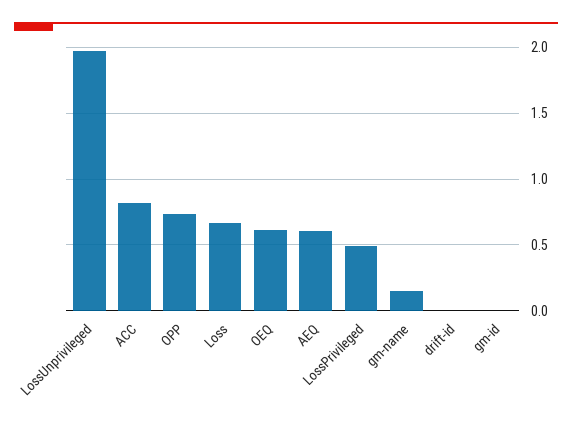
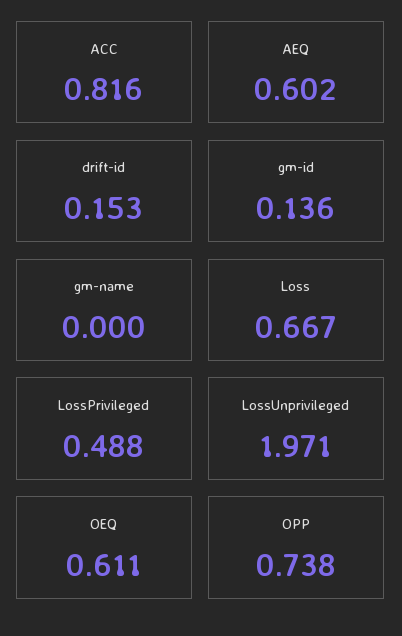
gm-name: 0.15 -> 0
drift-id: 0 -> 0.153
gm-id: 0 -> 0.136

